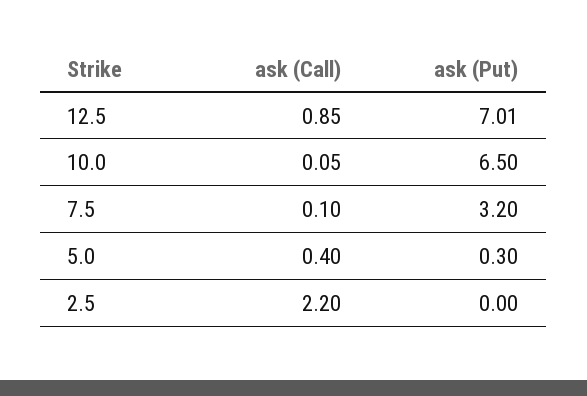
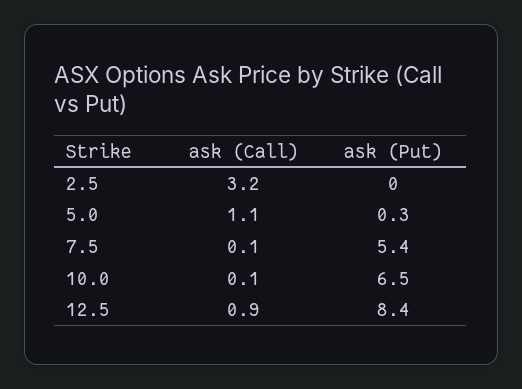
ask (Call), 12.5: 0.85 -> 0.9
ask (Put), 12.5: 7.01 -> 8.4
ask (Call), 10.0: 0.05 -> 0.1
ask (Put), 7.5: 3.2 -> 5.4
ask (Call), 5.0: 0.4 -> 1.1
ask (Call), 2.5: 2.2 -> 3.2

